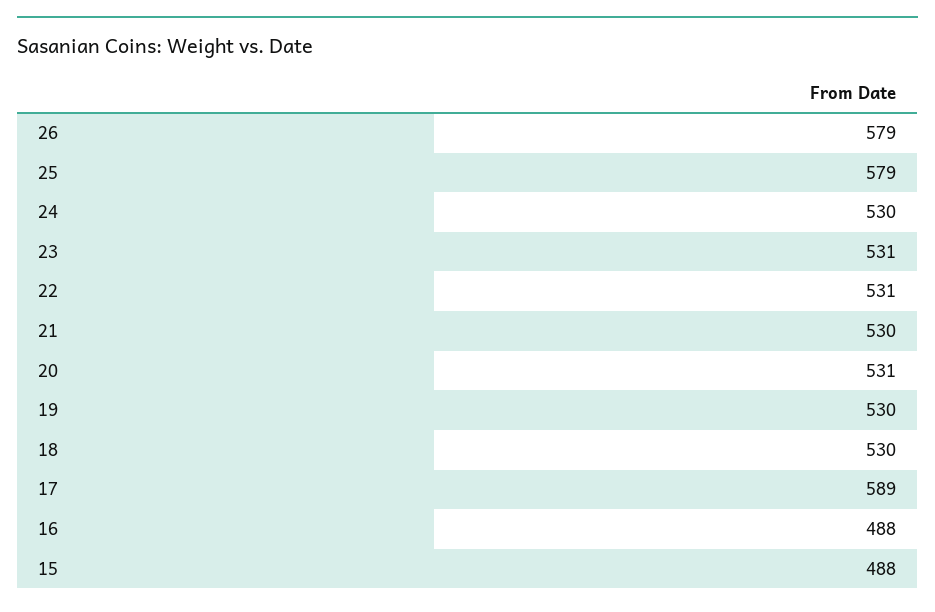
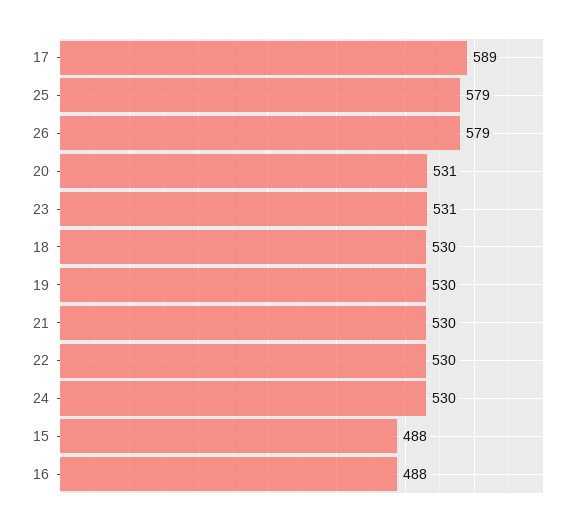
22: 531 -> 530

